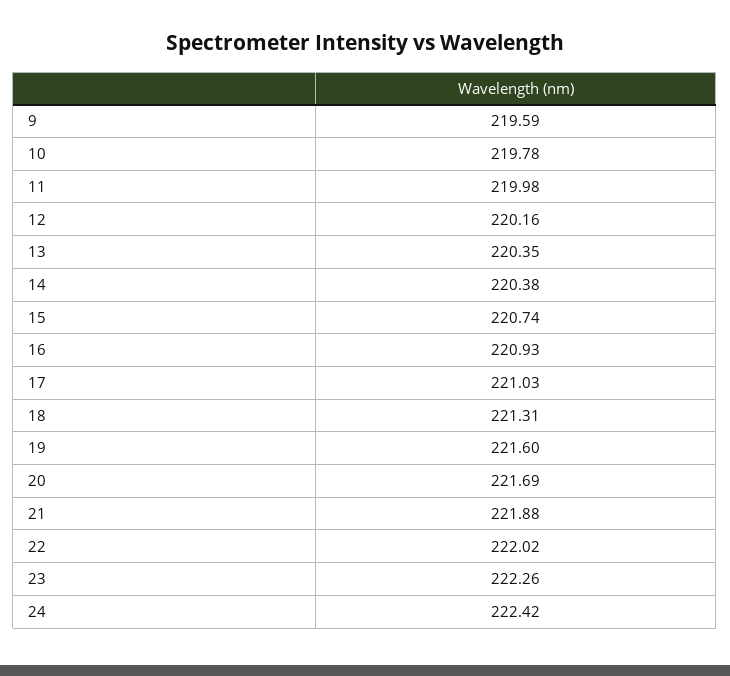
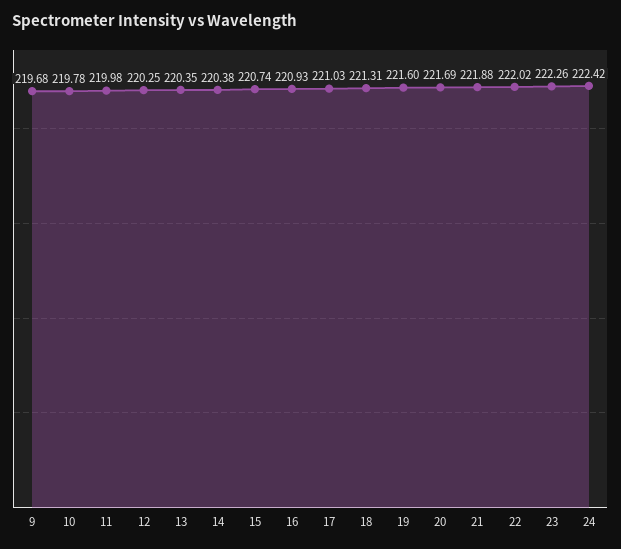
9: 219.59 -> 219.68
12: 220.16 -> 220.25

